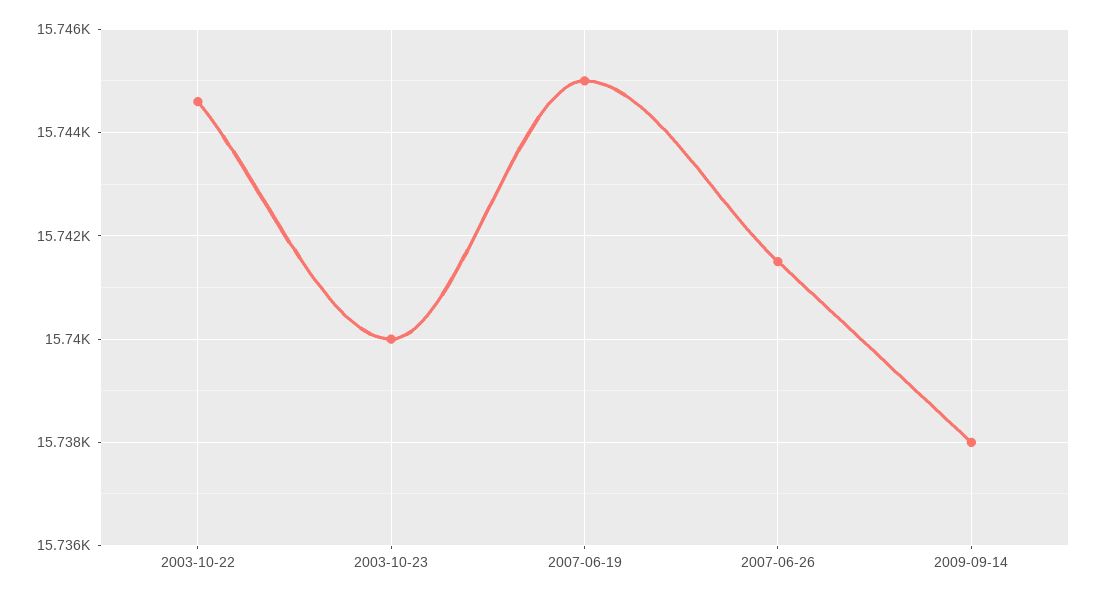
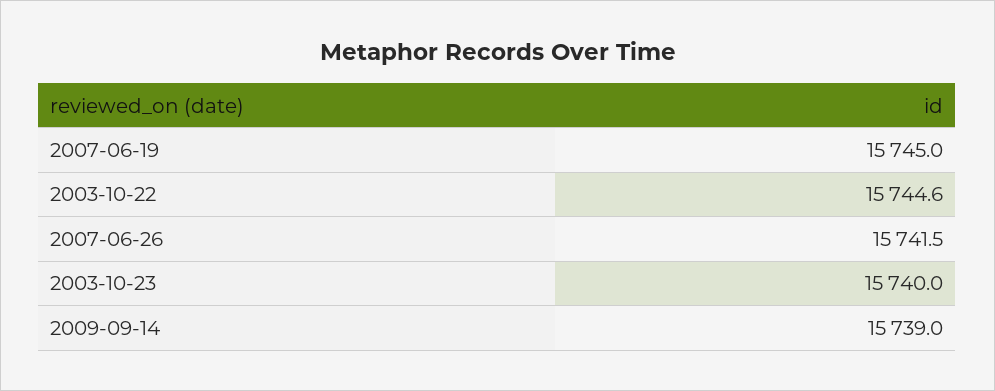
2009-09-14: 15738 -> 15739

